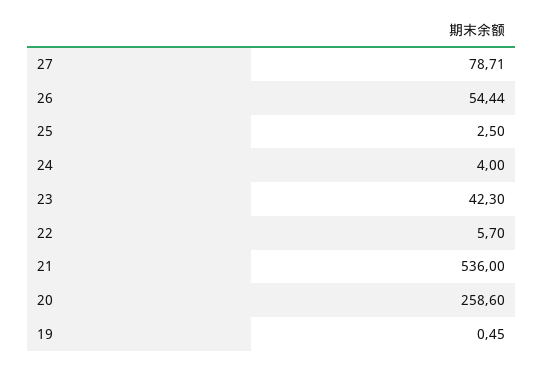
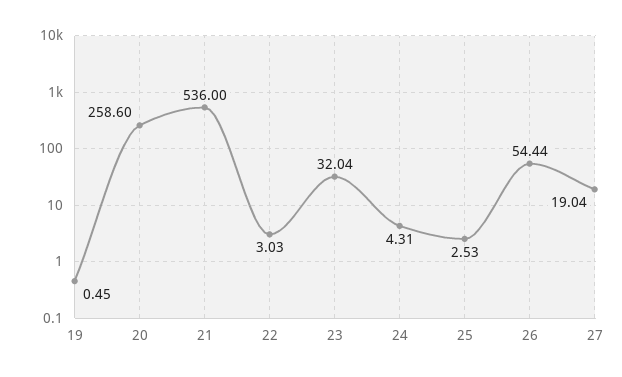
27: 78.71 -> 19.04
25: 2.5 -> 2.53
24: 4 -> 4.31
23: 42.3 -> 32.04
22: 5.7 -> 3.03

